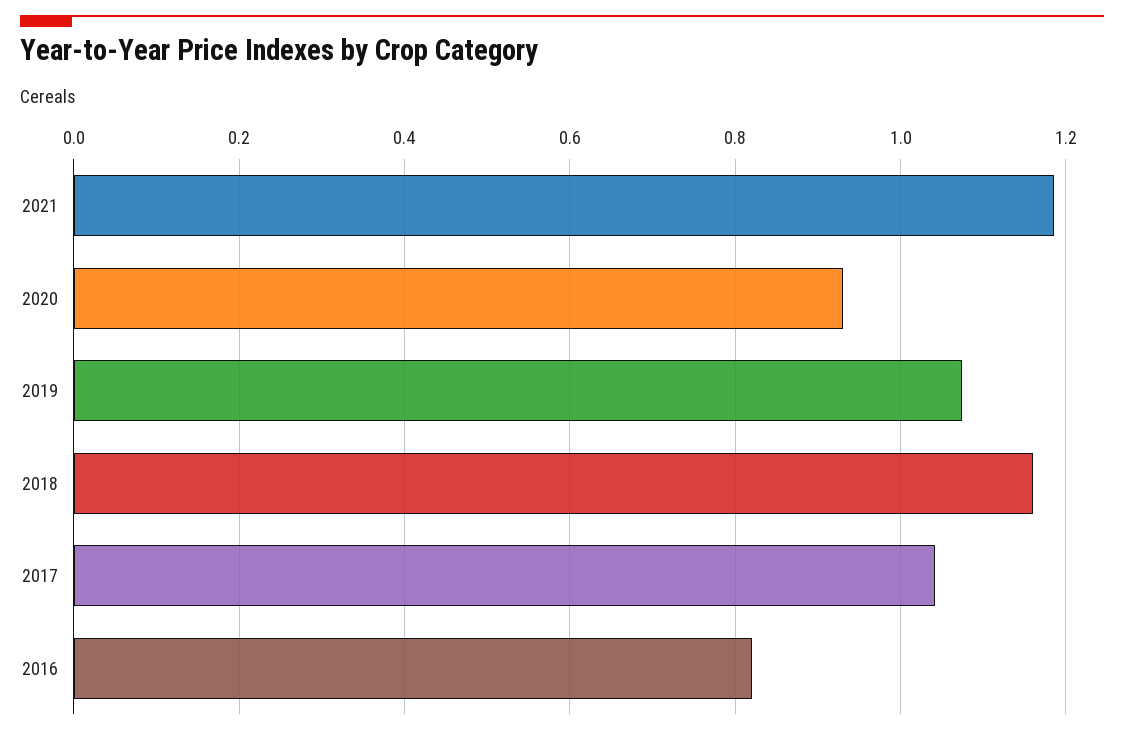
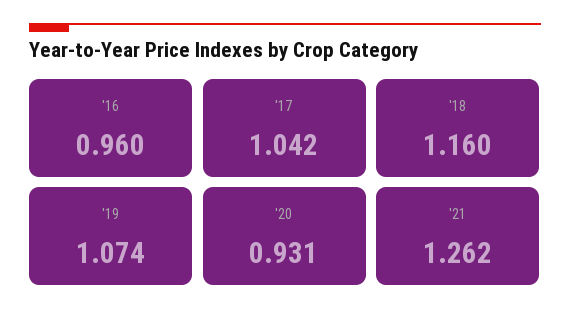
2021: 1.18 -> 1.262
2016: 0.82 -> 0.96

